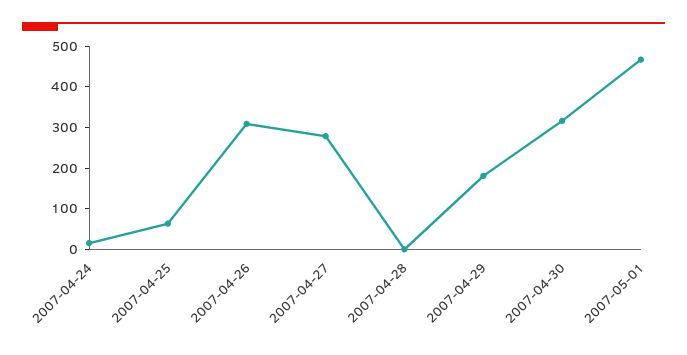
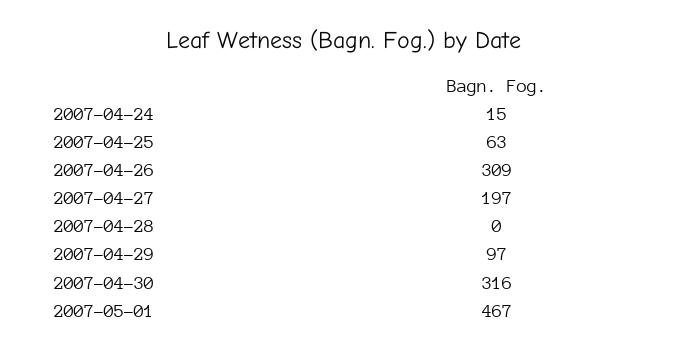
2007-04-27: 280 -> 197
2007-04-29: 180 -> 97

